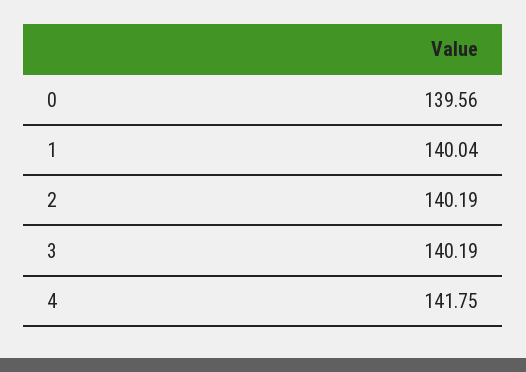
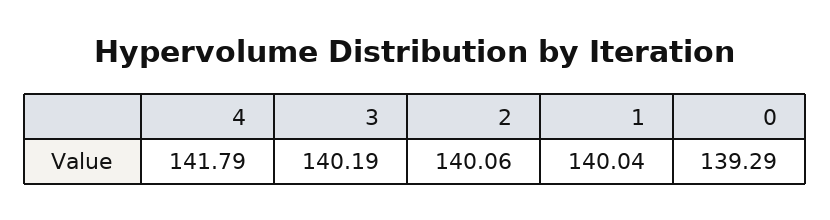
0: 139.56 -> 139.29
2: 140.19 -> 140.06
4: 141.75 -> 141.79

